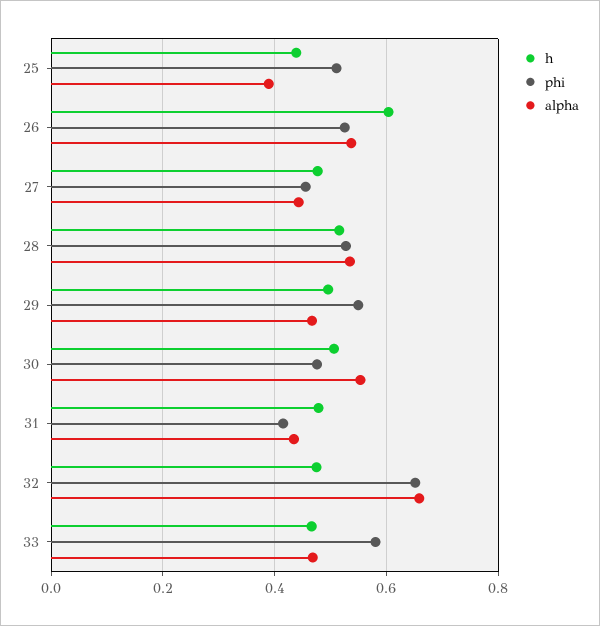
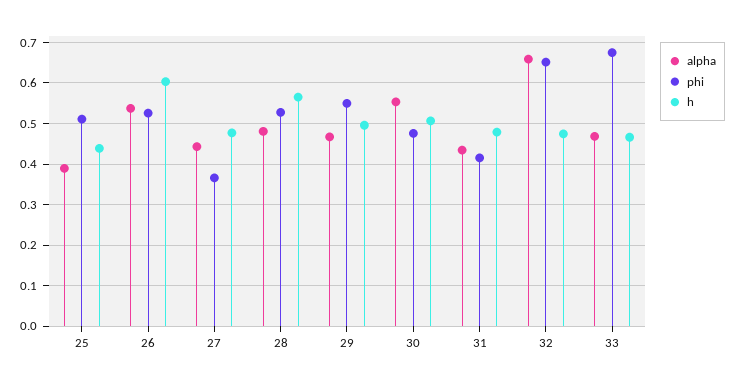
phi, 27: 0.46 -> 0.36
h, 28: 0.52 -> 0.56
alpha, 28: 0.54 -> 0.48
phi, 33: 0.58 -> 0.68

